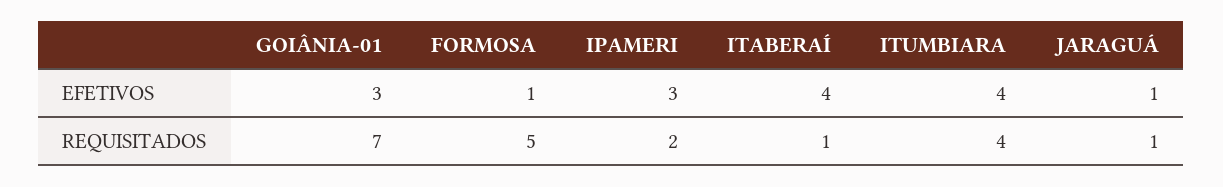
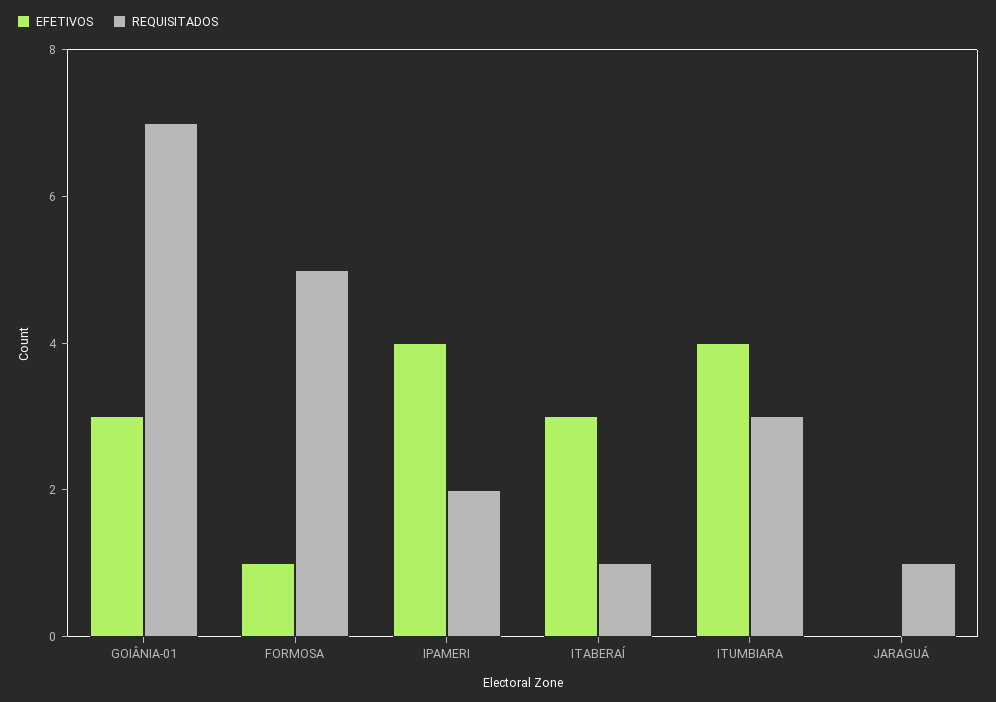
EFETIVOS, IPAMERI: 3 -> 4
EFETIVOS, ITABERAÍ: 4 -> 3
EFETIVOS, JARAGUÁ: 1 -> 0
REQUISITADOS, ITUMBIARA: 4 -> 3

